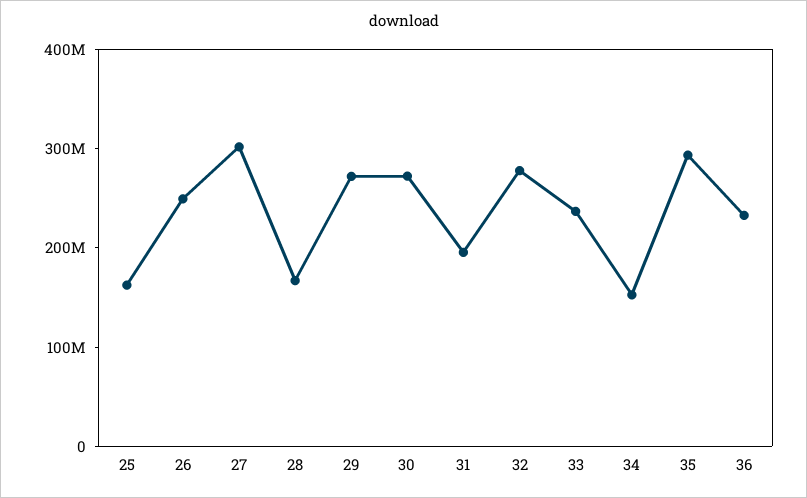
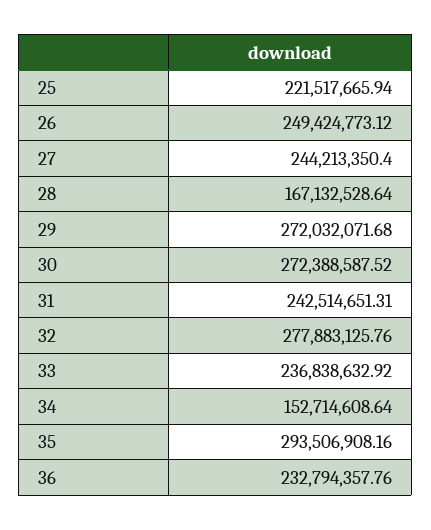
25: 160000000 -> 221517665.94
27: 300000000 -> 244213350.4
31: 200000000 -> 242514651.31

